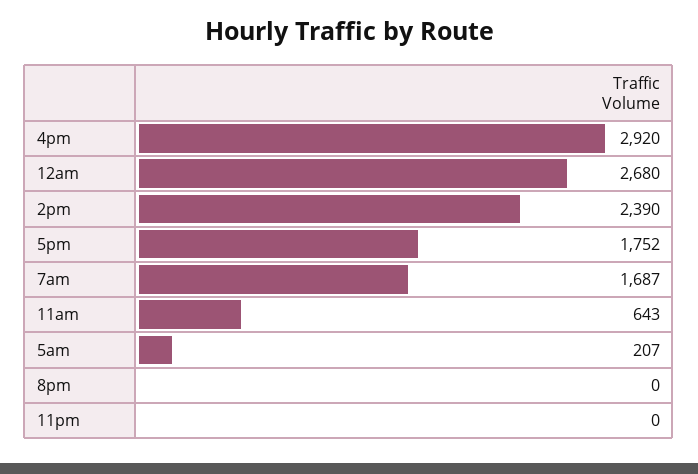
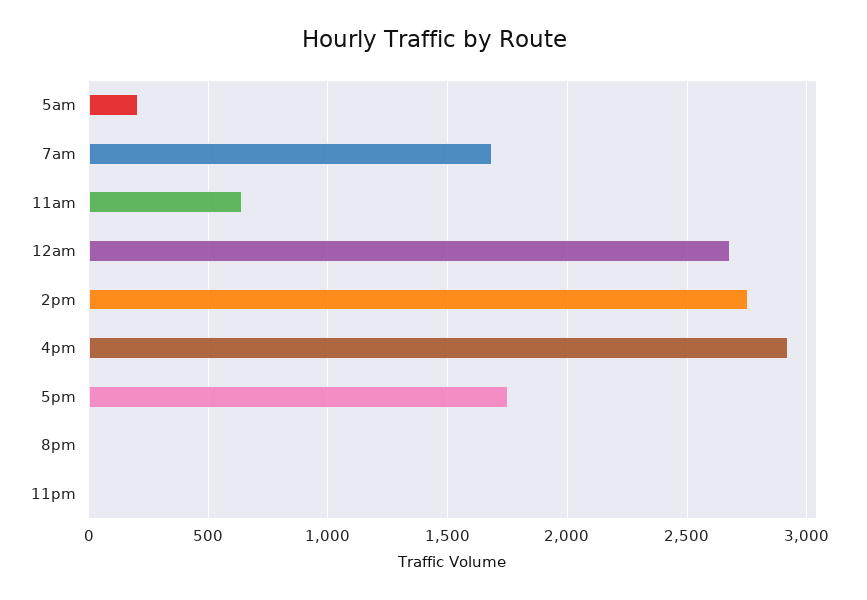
2pm: 2390 -> 2750

